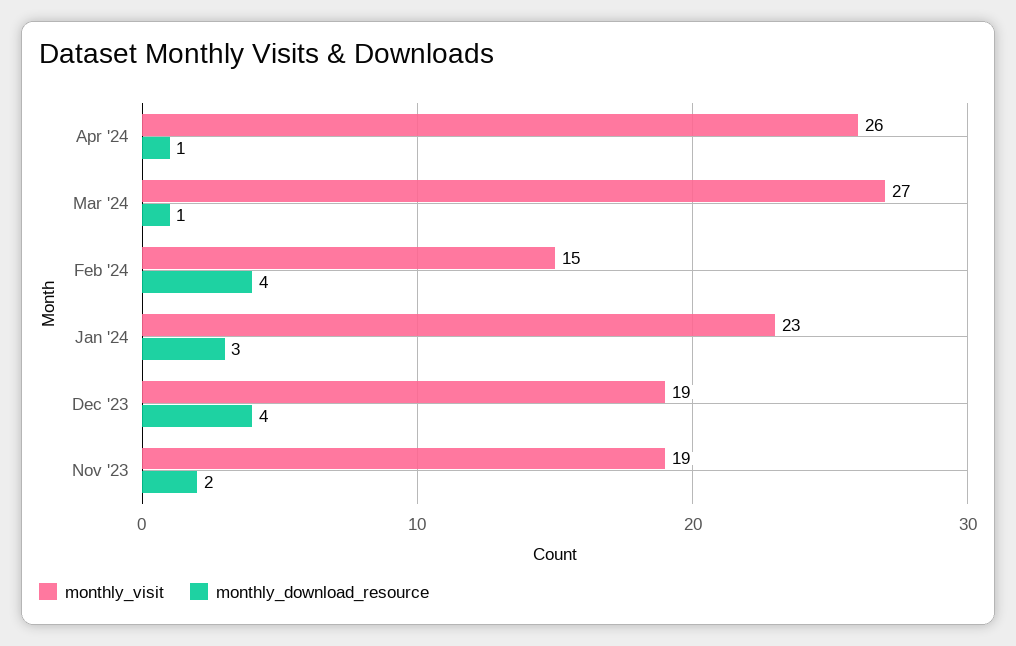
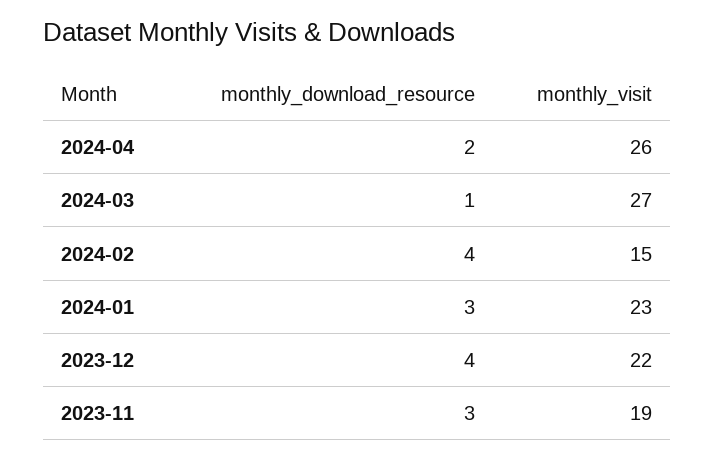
monthly_download_resource, Apr '24: 1 -> 2
monthly_visit, Dec '23: 19 -> 22
monthly_download_resource, Nov '23: 2 -> 3

